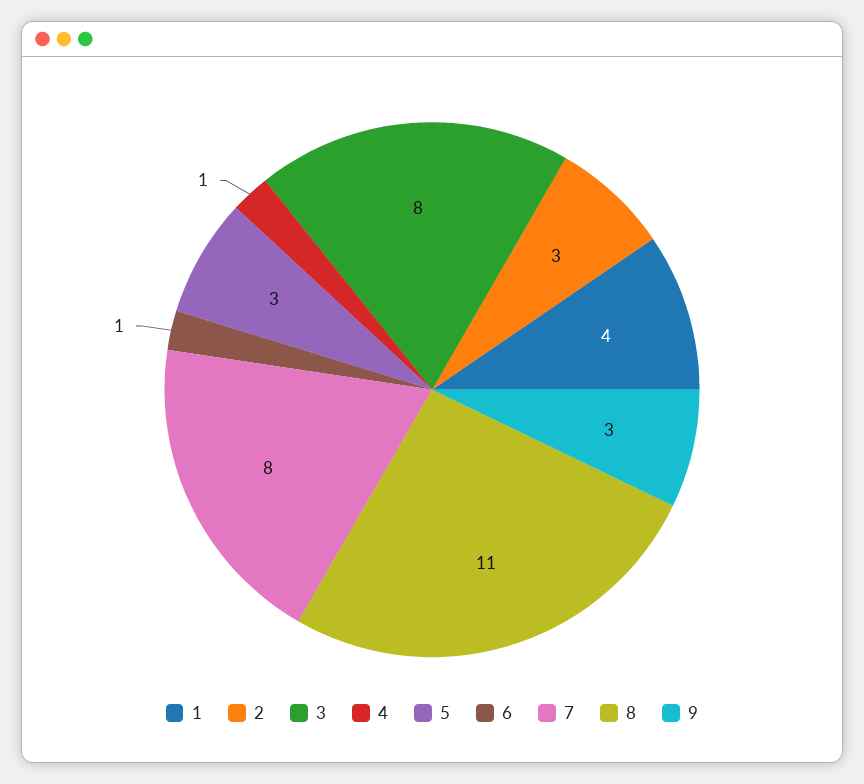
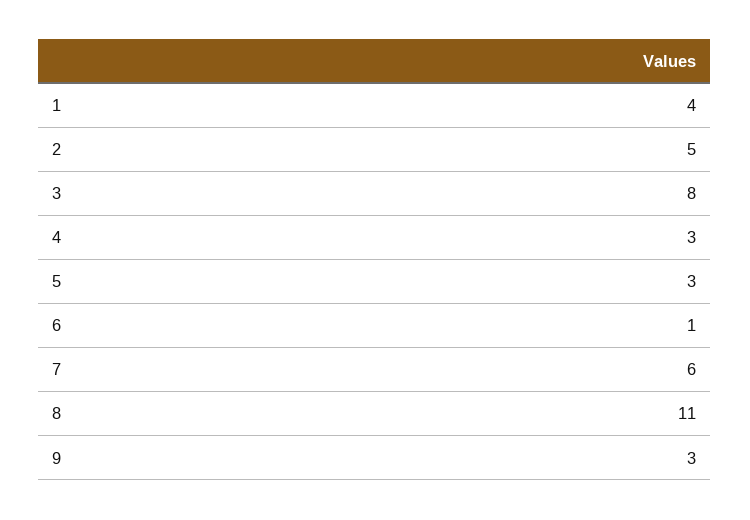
2: 3 -> 5
4: 1 -> 3
7: 8 -> 6

